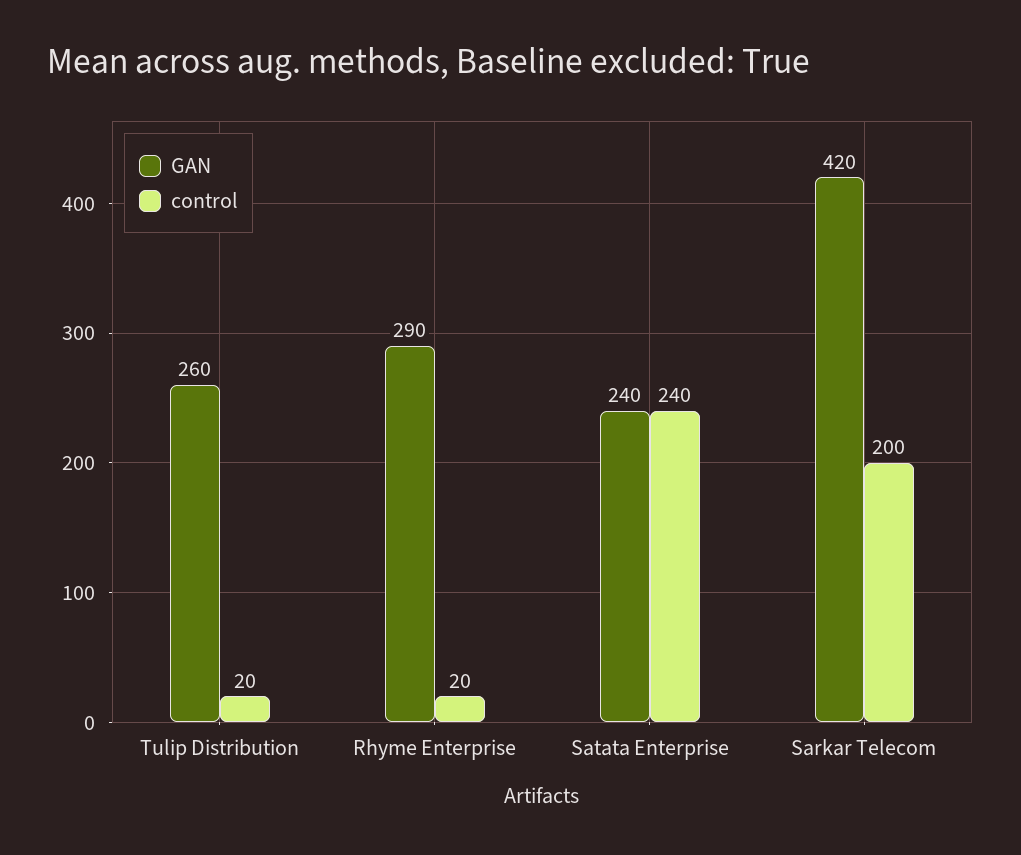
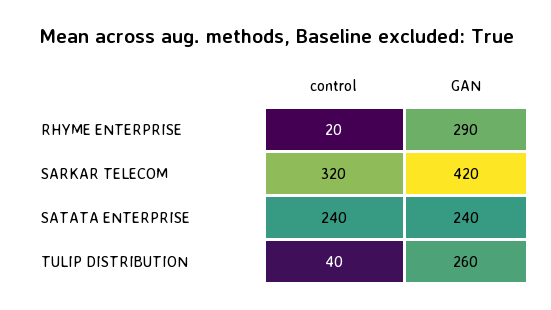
control, Tulip Distribution: 20 -> 40
control, Sarkar Telecom: 200 -> 320

